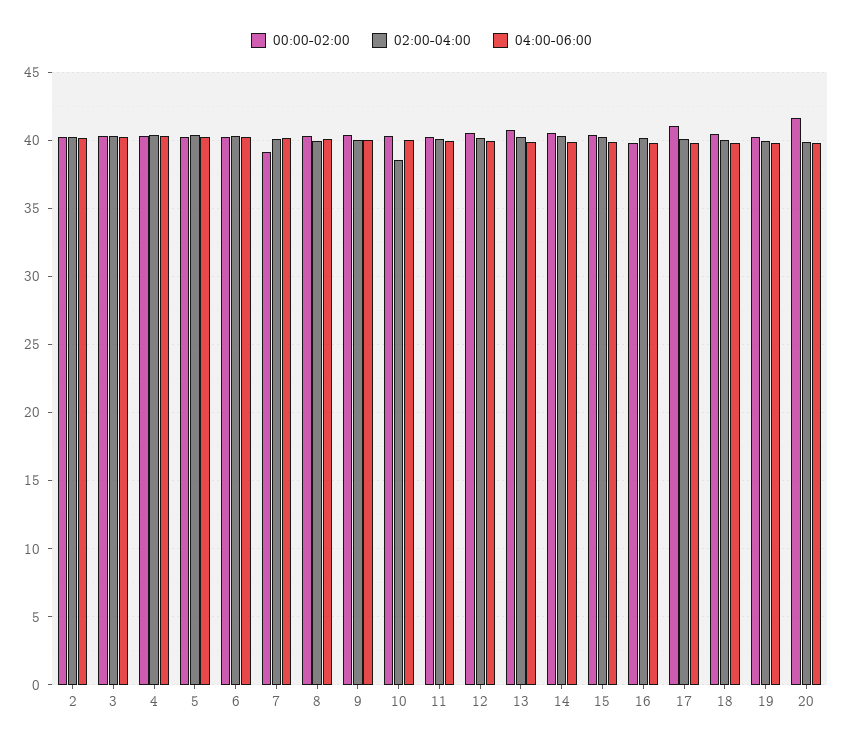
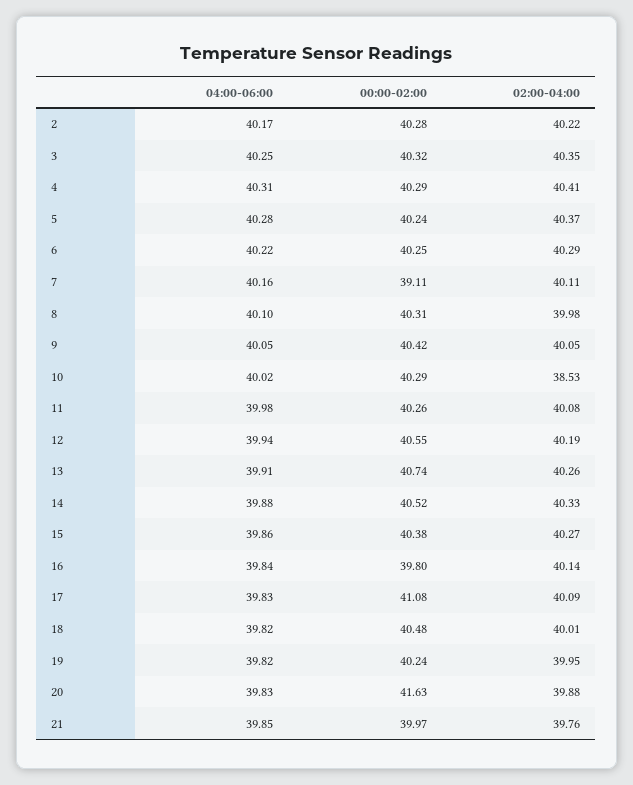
04:00-06:00, 21: none -> 39.85
00:00-02:00, 21: none -> 39.97
02:00-04:00, 21: none -> 39.76

